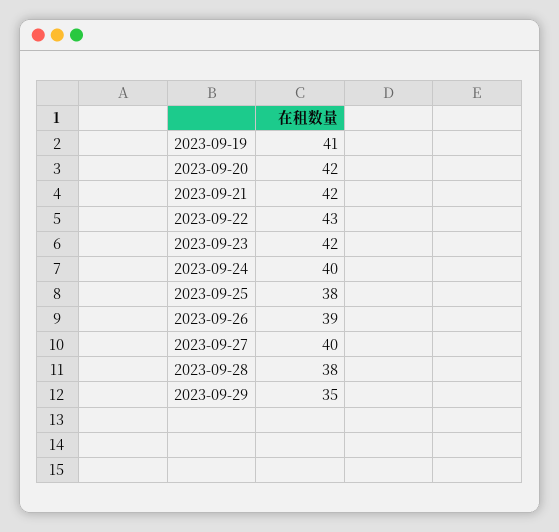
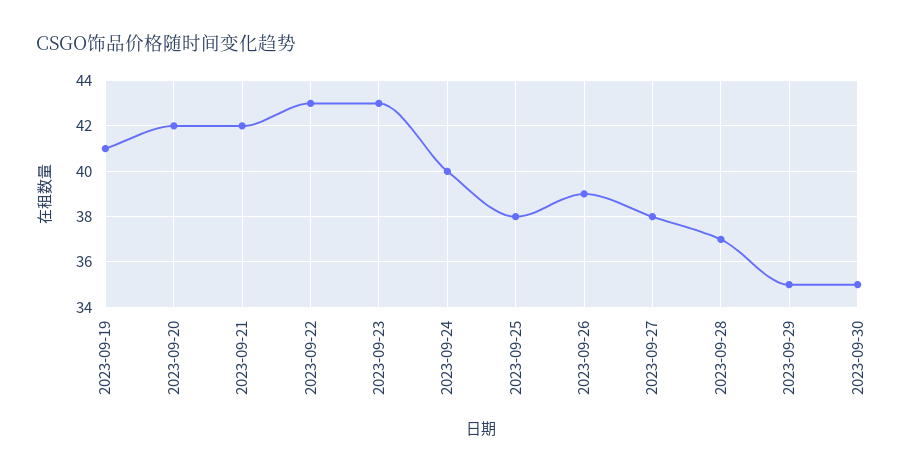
2023-09-23: 42 -> 43
2023-09-27: 40 -> 38
2023-09-28: 38 -> 37
2023-09-30: none -> 35

